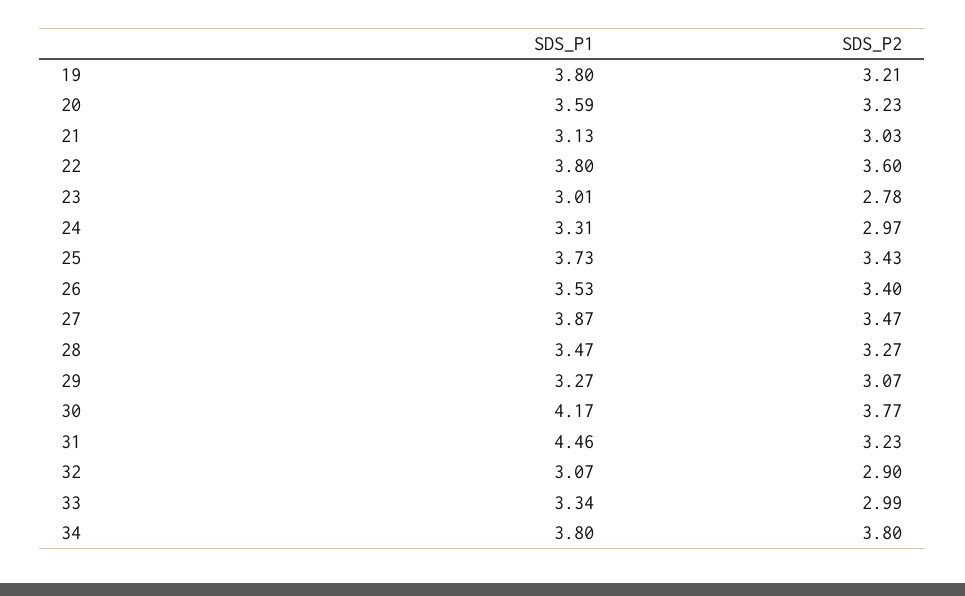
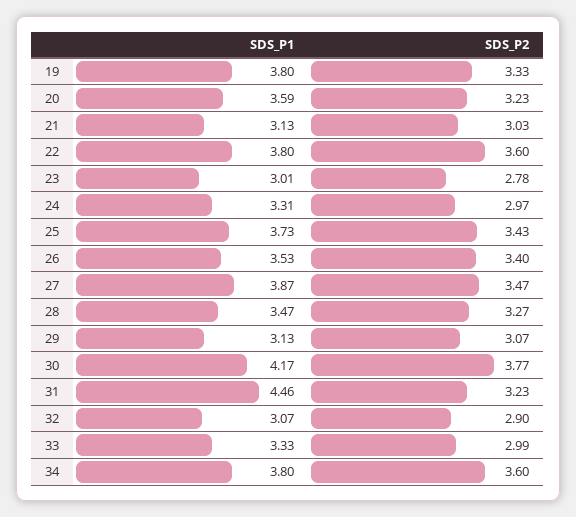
SDS_P2, 19: 3.21 -> 3.33
SDS_P1, 29: 3.27 -> 3.13
SDS_P1, 33: 3.34 -> 3.33
SDS_P2, 34: 3.8 -> 3.6

